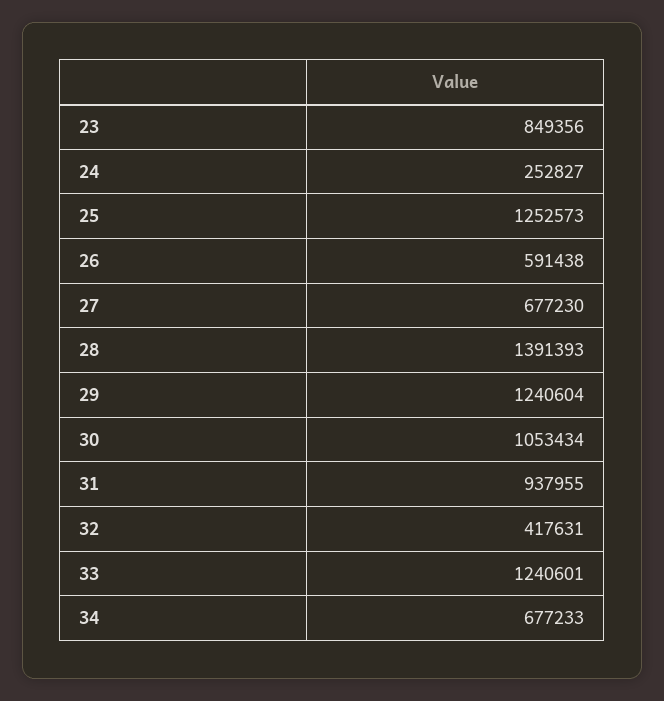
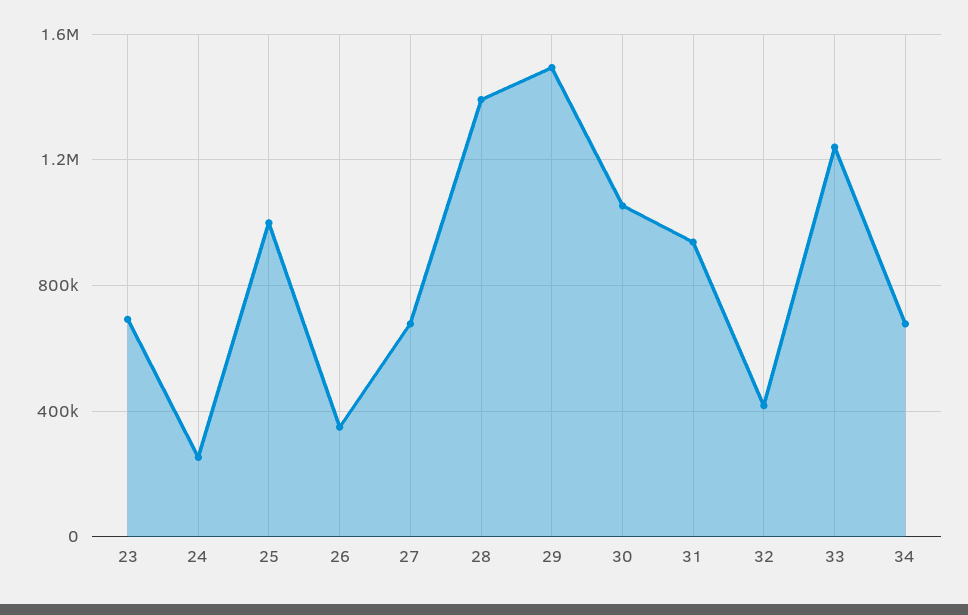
23: 849356 -> 700000
25: 1252573 -> 1000000
26: 591438 -> 350000
29: 1240604 -> 1500000

